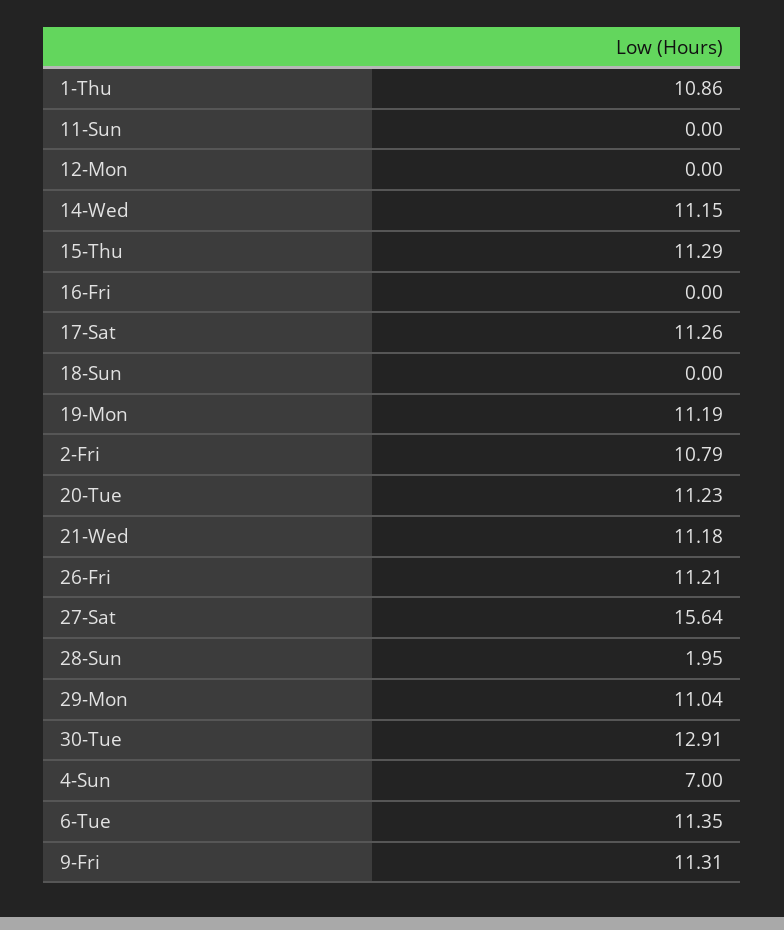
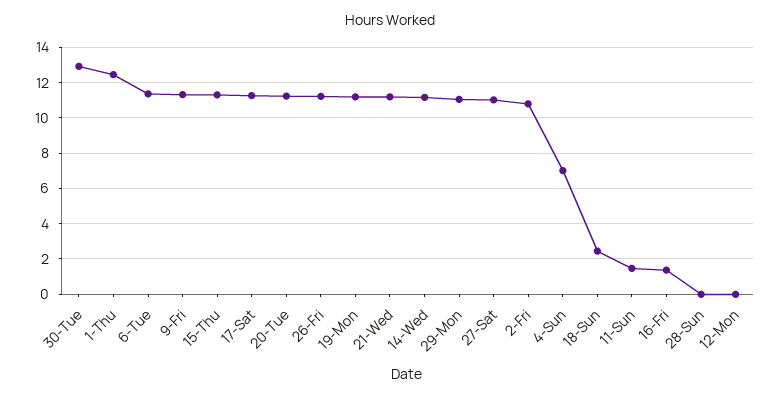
1-Thu: 10.86 -> 12.5
11-Sun: 0 -> 1.5
16-Fri: 0 -> 1.5
18-Sun: 0 -> 2.5
27-Sat: 15.64 -> 11
28-Sun: 1.95 -> 0

